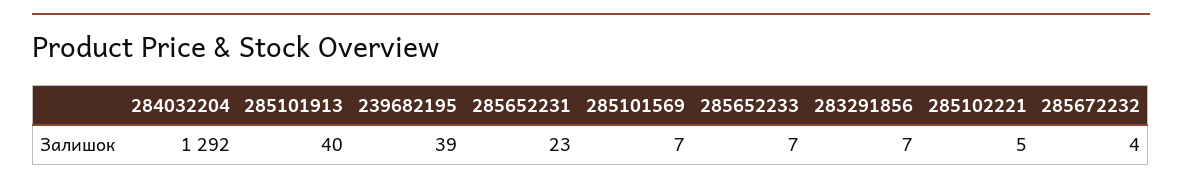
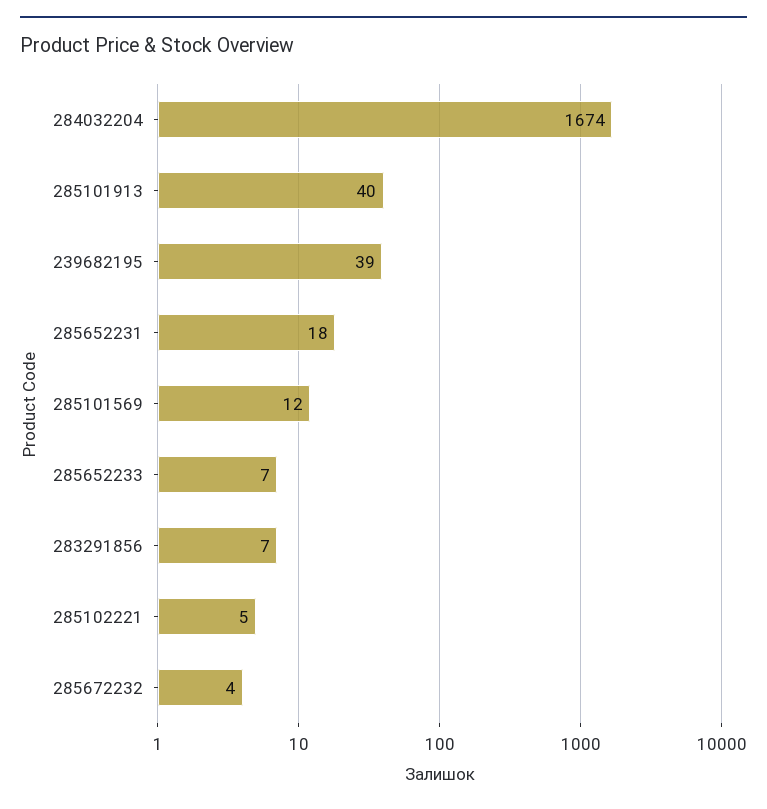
284032204: 1292 -> 1674
285652231: 23 -> 18
285101569: 7 -> 12

